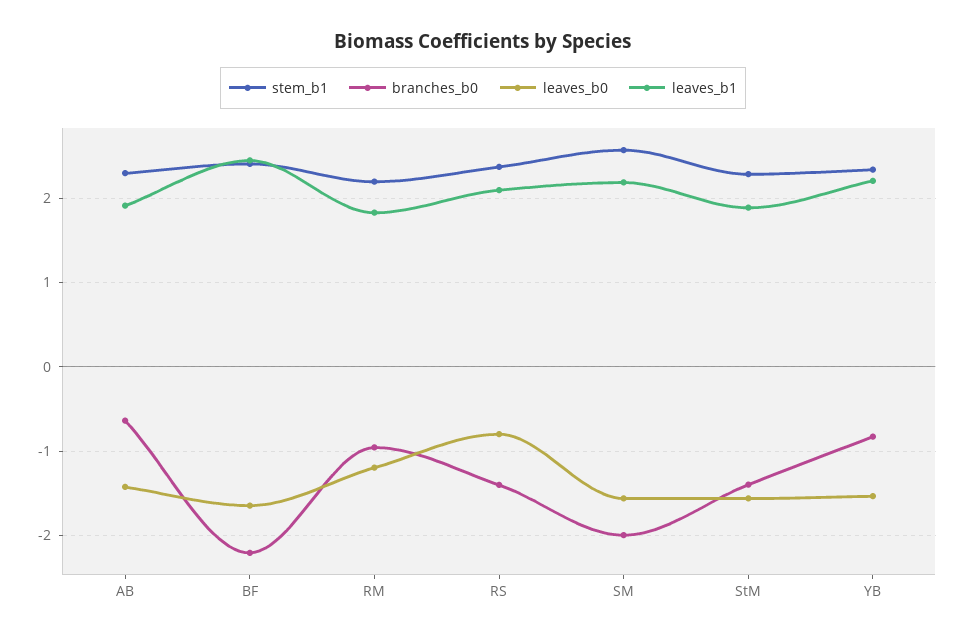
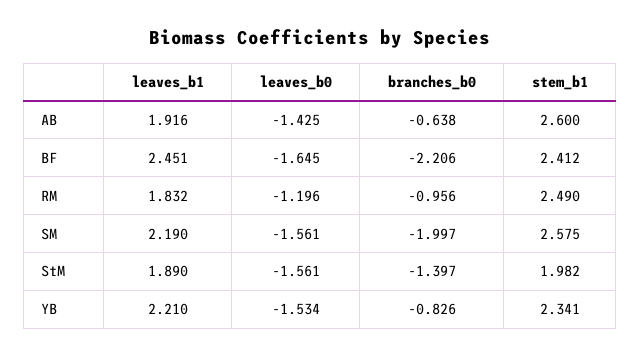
stem_b1, AB: 2.3 -> 2.6
stem_b1, RM: 2.2 -> 2.49
stem_b1, RS: 2.4 -> none
branches_b0, RS: -1.4 -> none
leaves_b0, RS: -0.8 -> none
leaves_b1, RS: 2.1 -> none
stem_b1, StM: 2.3 -> 1.982

